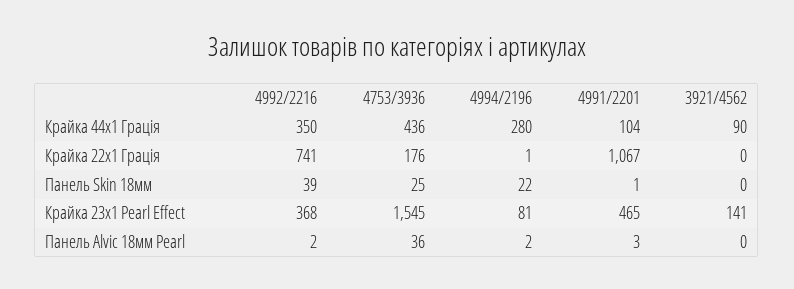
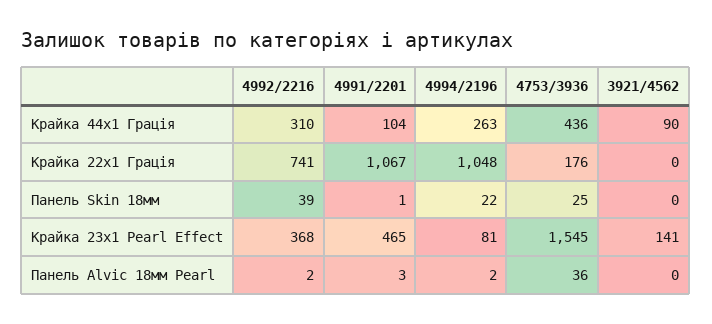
4992/2216, Крайка 44x1 Грація: 350 -> 310
4994/2196, Крайка 44x1 Грація: 280 -> 263
4994/2196, Крайка 22x1 Грація: 1 -> 1048

